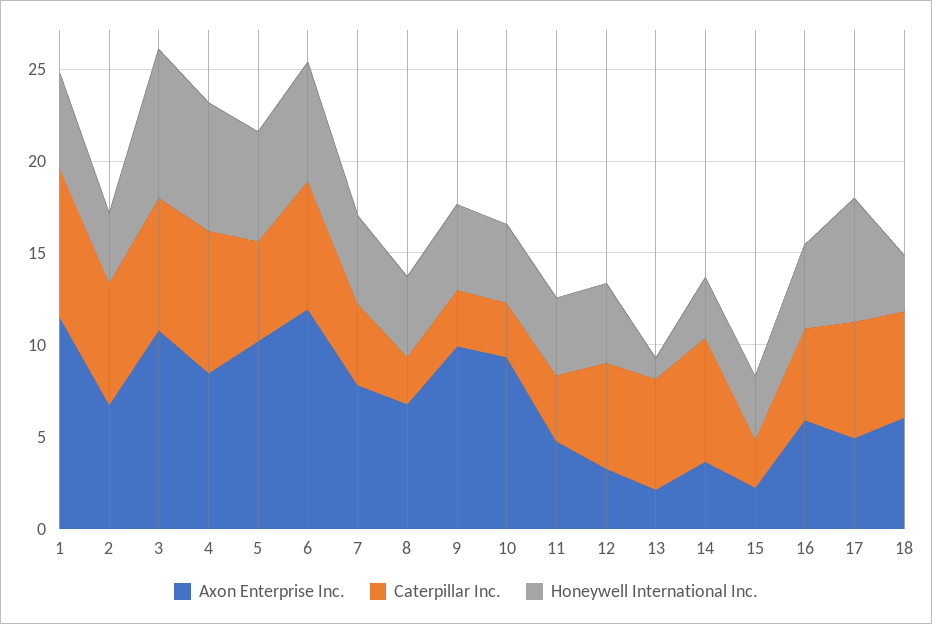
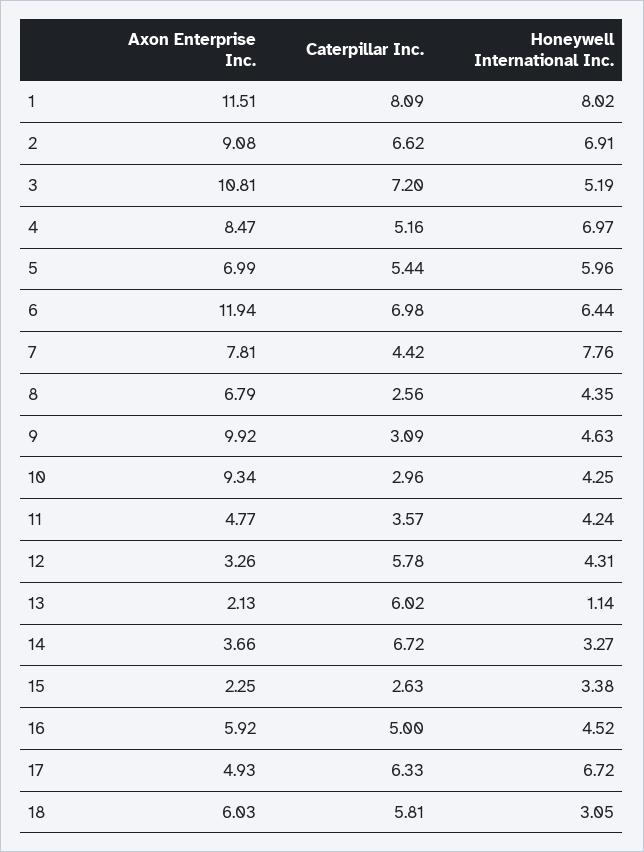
Honeywell International Inc., 1: 5 -> 8.02
Axon Enterprise Inc., 2: 7 -> 9.08
Honeywell International Inc., 2: 4 -> 6.91
Honeywell International Inc., 3: 8 -> 5.19
Caterpillar Inc., 4: 8 -> 5.16
Axon Enterprise Inc., 5: 10 -> 6.99
Honeywell International Inc., 7: 5 -> 7.76

